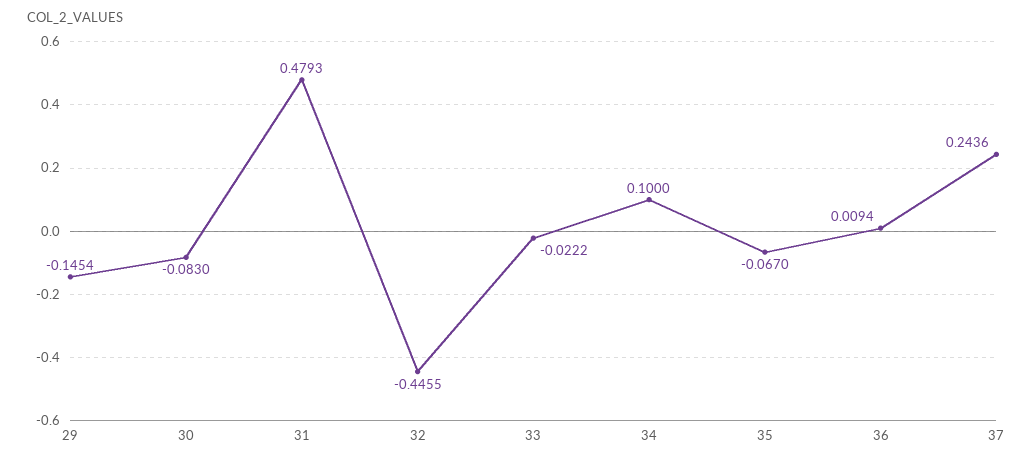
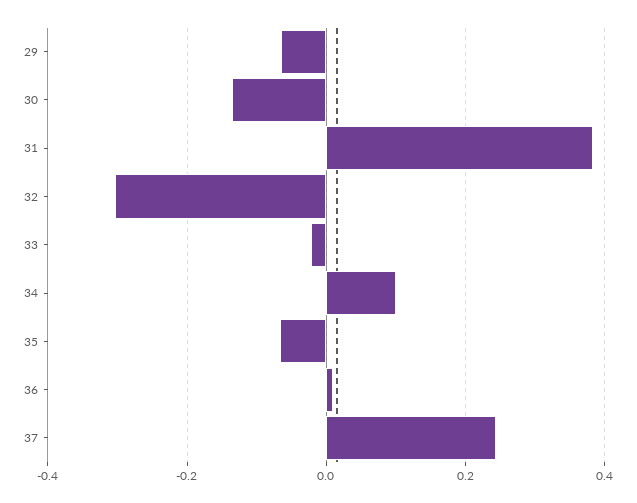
29: -0.1454 -> -0.06
30: -0.083 -> -0.14
31: 0.4793 -> 0.38
32: -0.4455 -> -0.3

